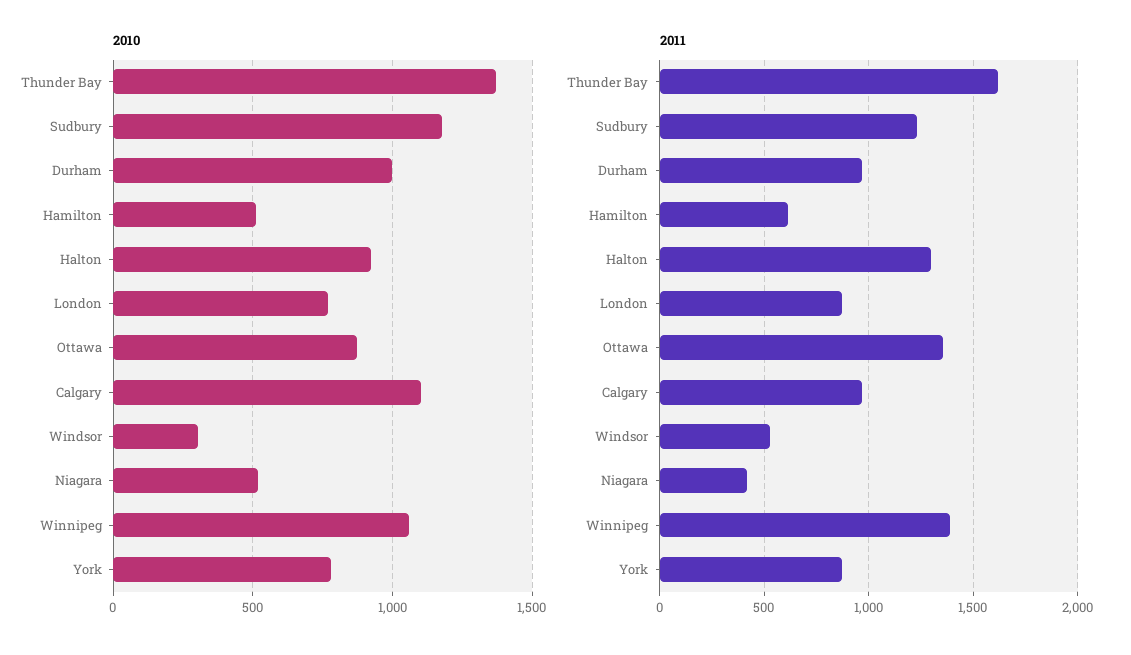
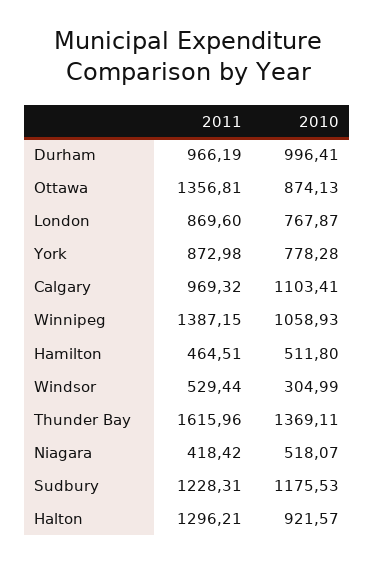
2011, Hamilton: 600 -> 464.51

